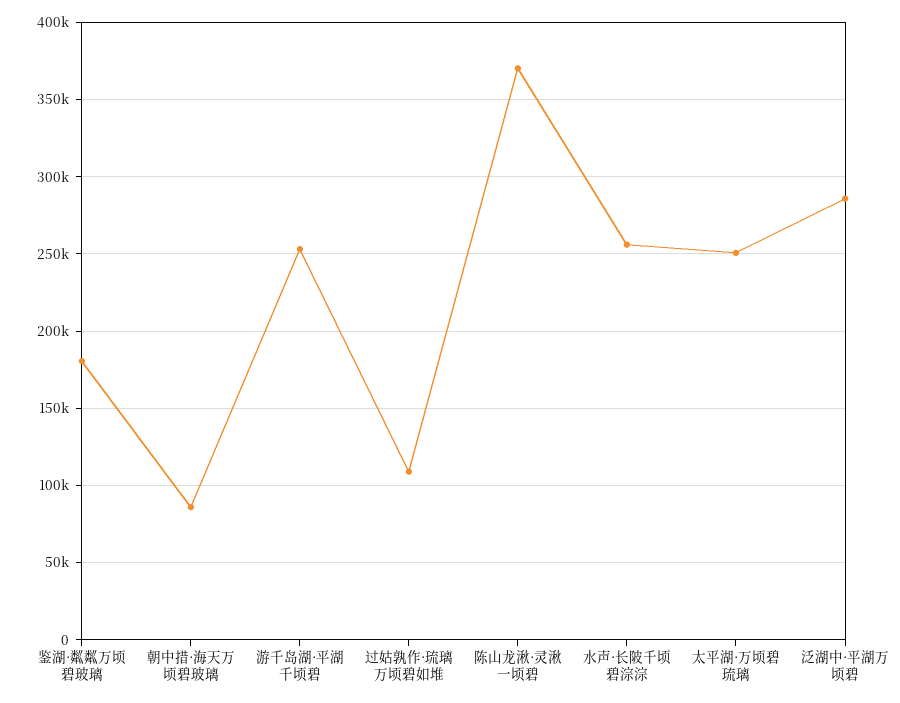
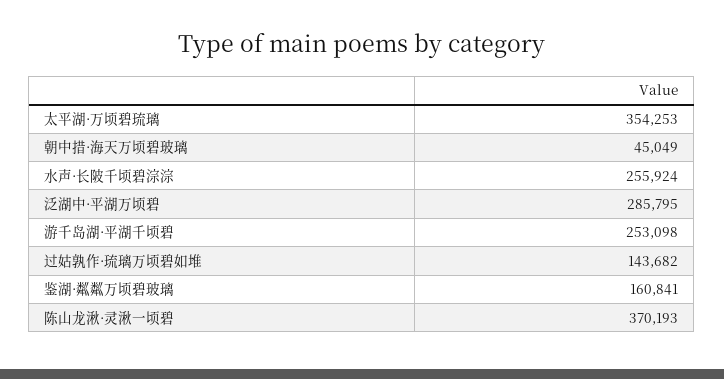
鉴湖·粼粼万顷碧玻璃: 180000 -> 160841
朝中措·海天万顷碧玻璃: 85000 -> 45049
过姑孰作·琉璃万顷碧如堆: 110000 -> 143682
太平湖·万顷碧琉璃: 250000 -> 354253

